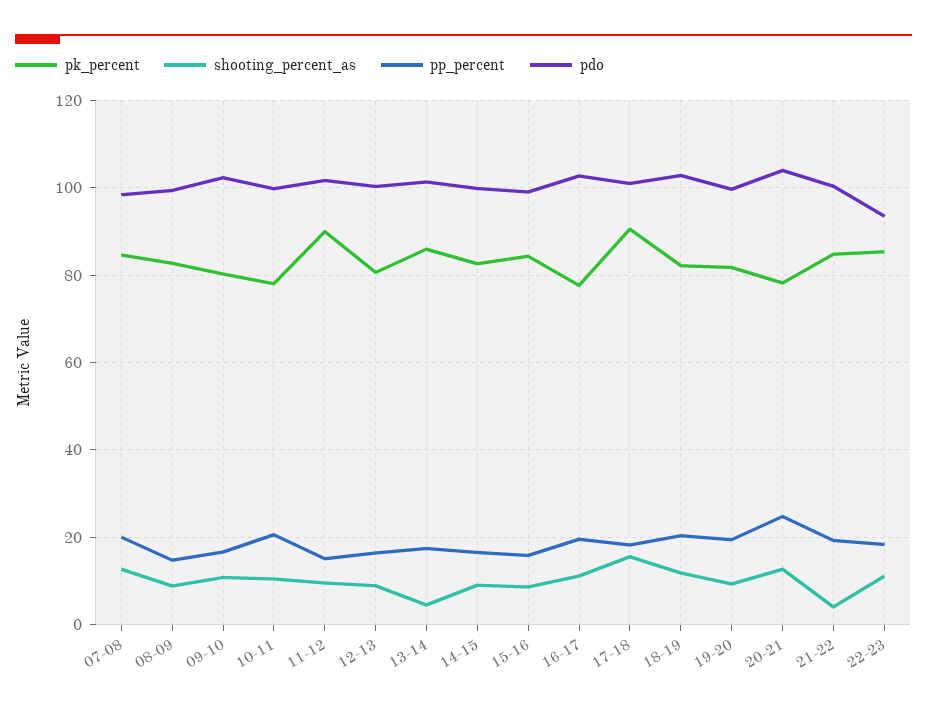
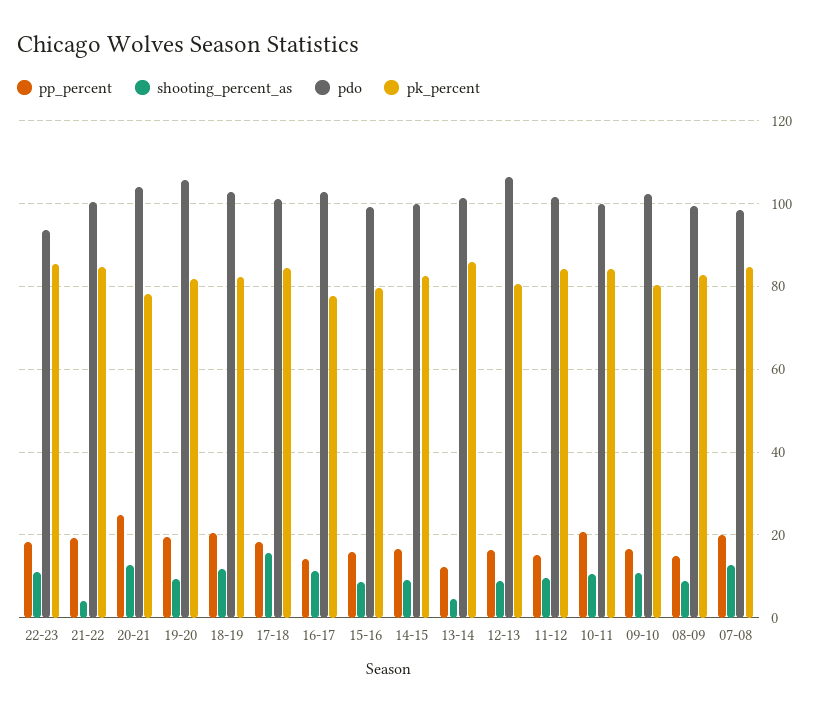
pk_percent, 10-11: 78 -> 84
pk_percent, 11-12: 90 -> 84
pdo, 12-13: 100 -> 106
pp_percent, 13-14: 18 -> 12
pk_percent, 15-16: 84 -> 80
pp_percent, 16-17: 20 -> 14
pk_percent, 17-18: 90 -> 84
pdo, 19-20: 100 -> 106

